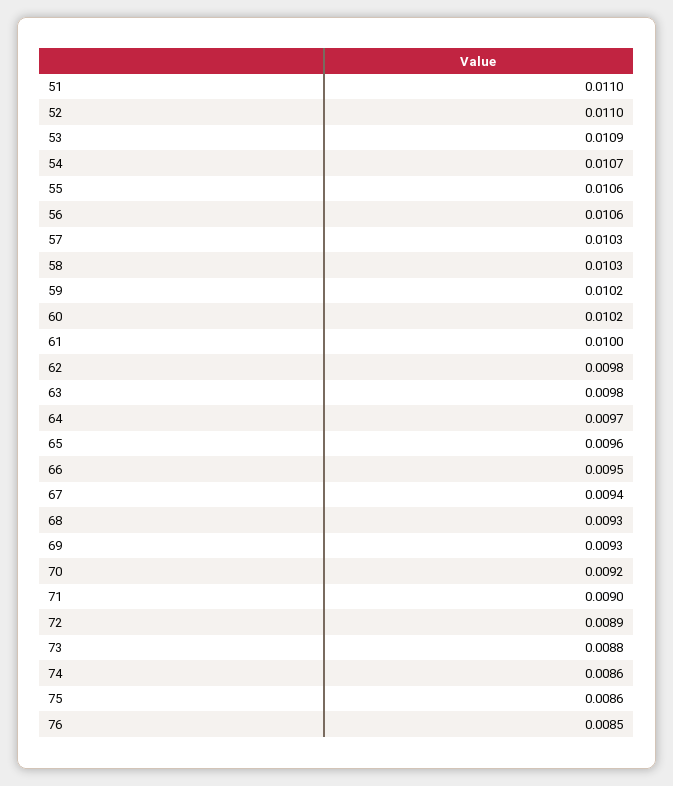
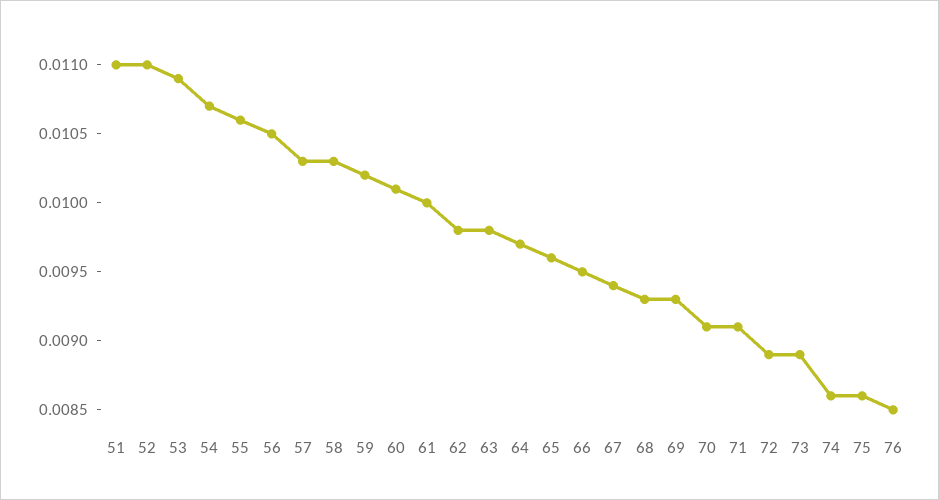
56: 0.0106 -> 0.0105
60: 0.0102 -> 0.0101
70: 0.0092 -> 0.0091
71: 0.009 -> 0.0091
73: 0.0088 -> 0.0089

